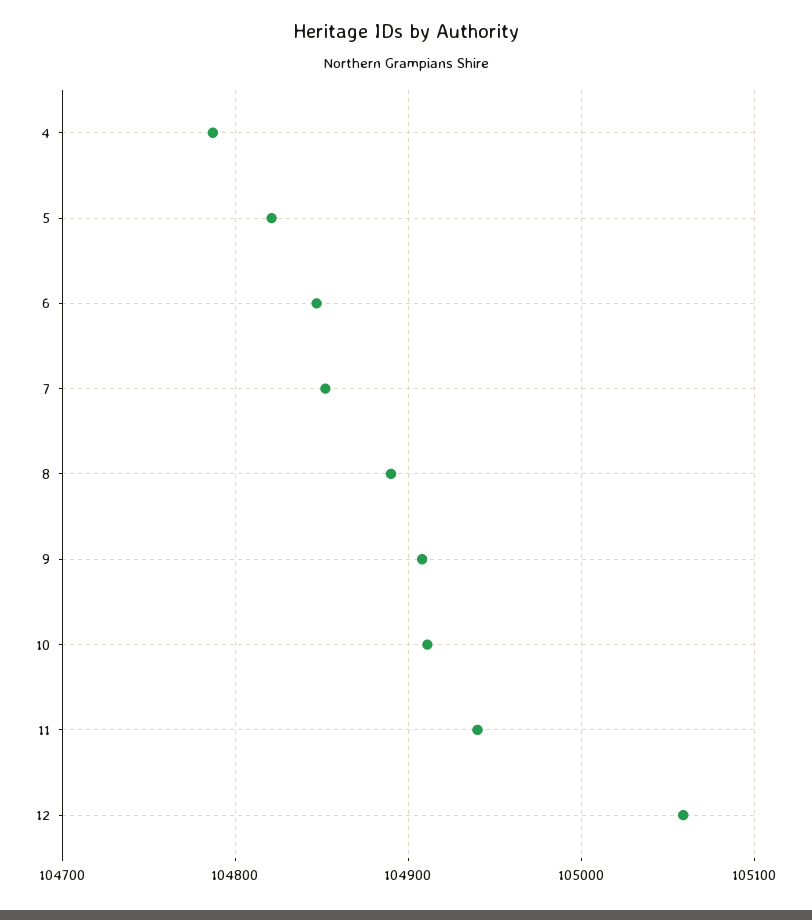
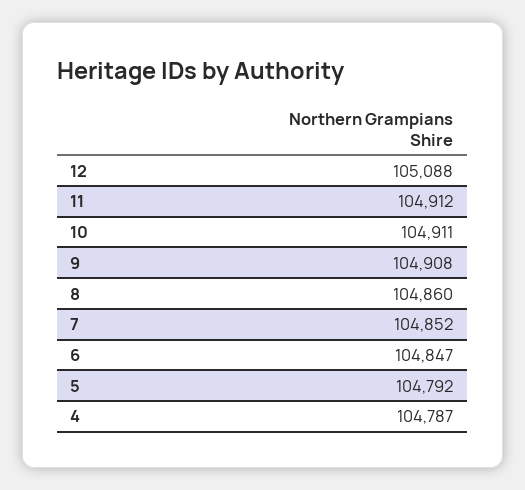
5: 104820 -> 104792
8: 104890 -> 104860
11: 104940 -> 104912
12: 105060 -> 105088

